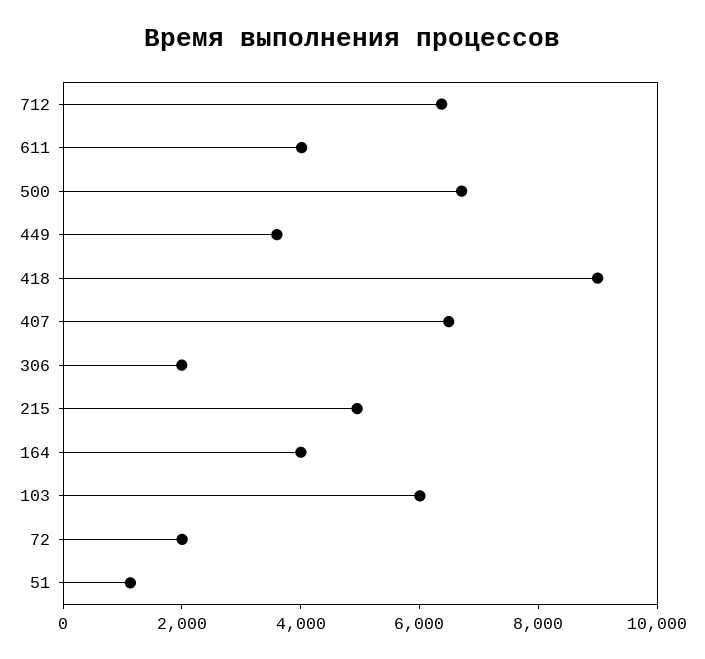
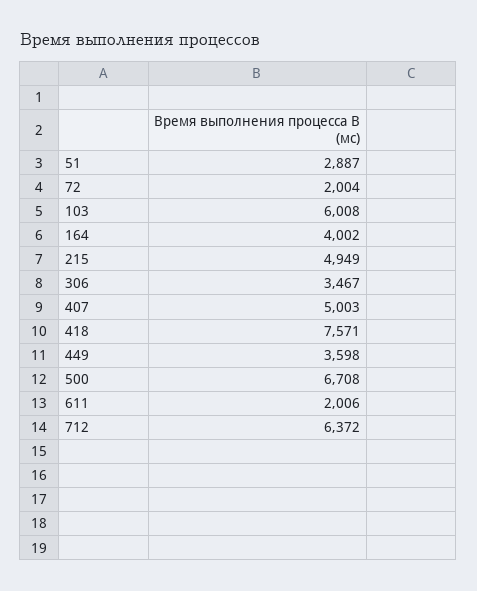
611: 4000 -> 2006
418: 9000 -> 7571
407: 6500 -> 5003
306: 2000 -> 3467
51: 1000 -> 2887

